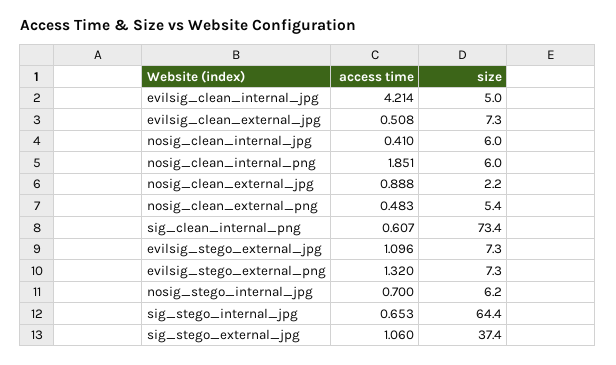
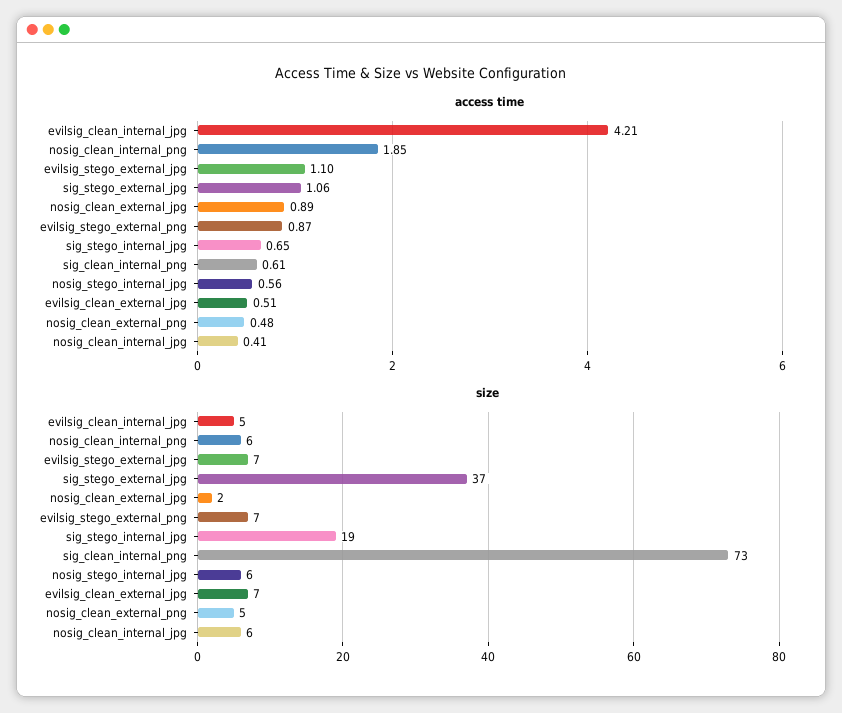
access time, evilsig_stego_external_png: 1.32 -> 0.87
access time, nosig_stego_internal_jpg: 0.7 -> 0.56
size, sig_stego_internal_jpg: 64.4 -> 19

